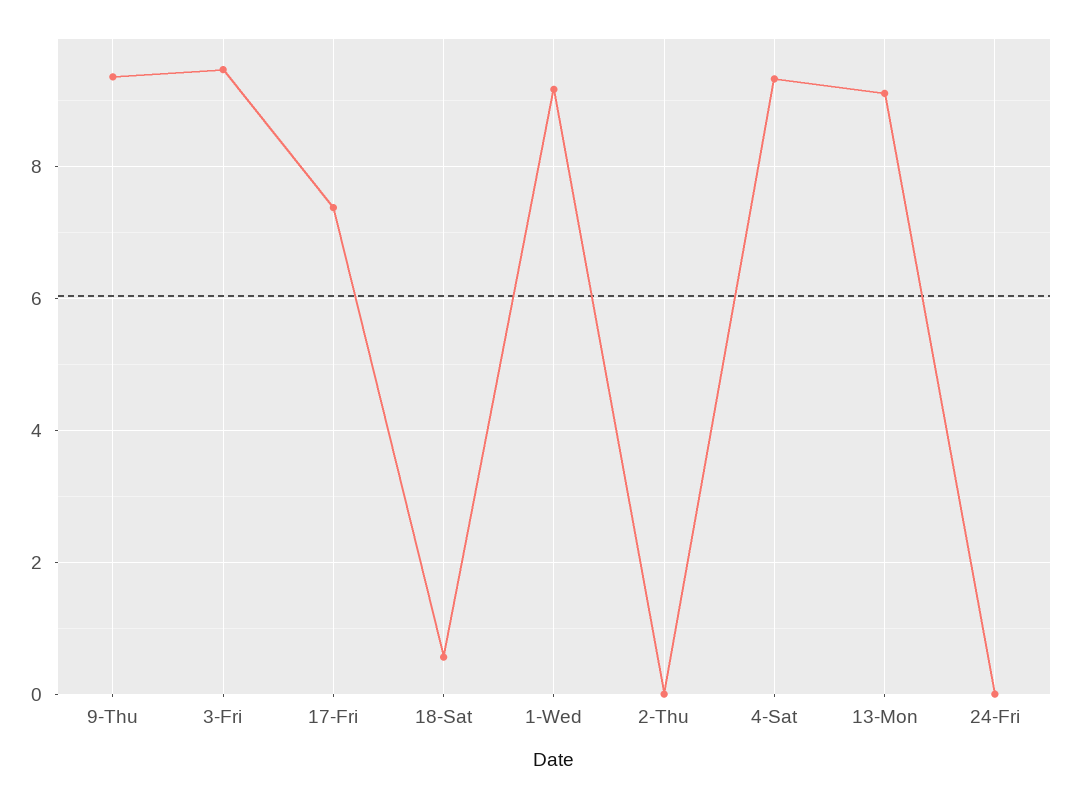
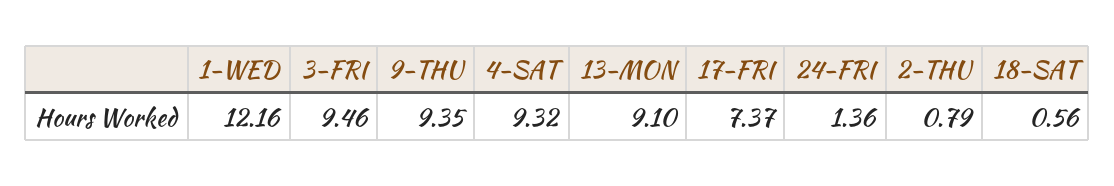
1-Wed: 9.2 -> 12.16
2-Thu: 0 -> 0.79
24-Fri: 0 -> 1.36

